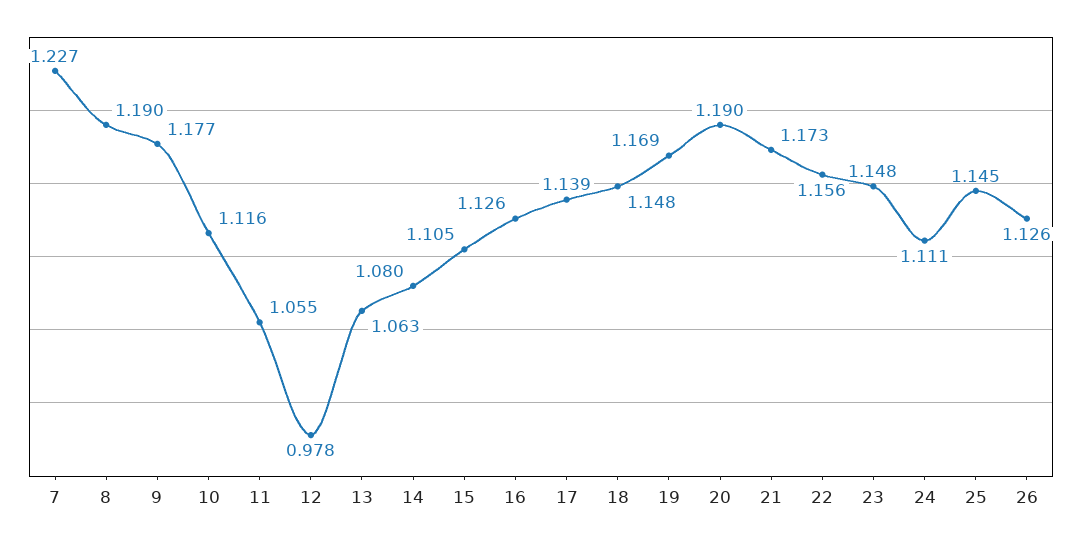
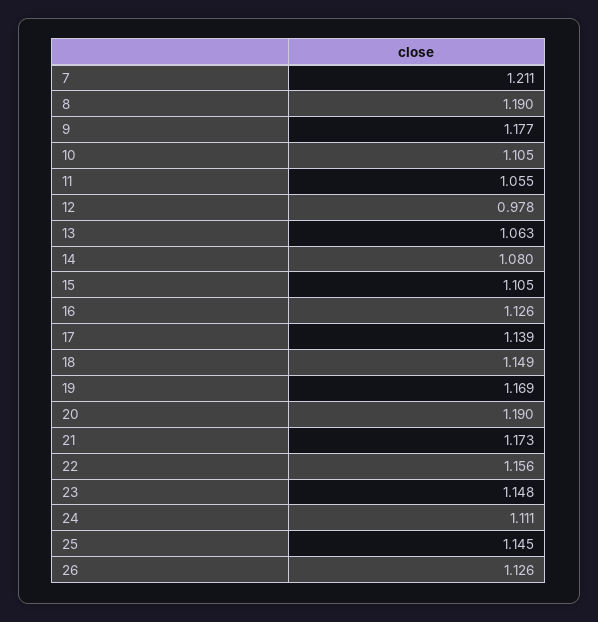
7: 1.227 -> 1.211
10: 1.116 -> 1.105
18: 1.148 -> 1.149

